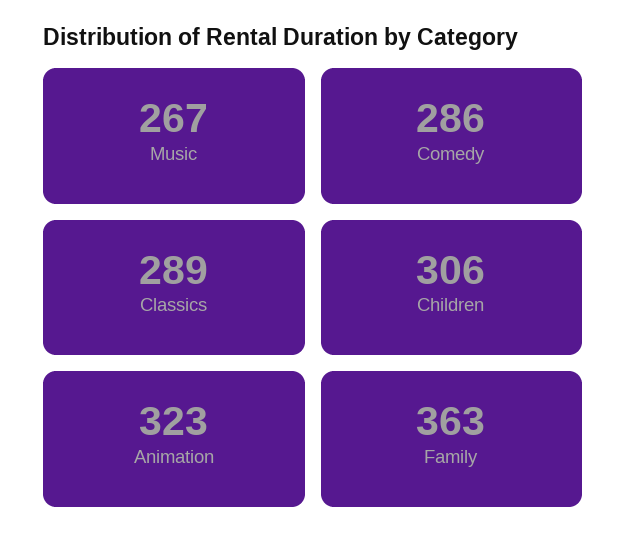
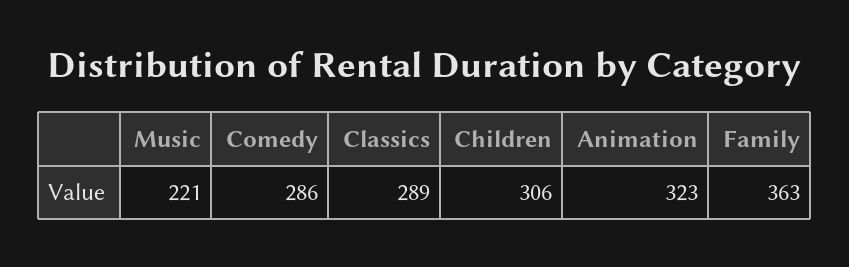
Music: 267 -> 221

